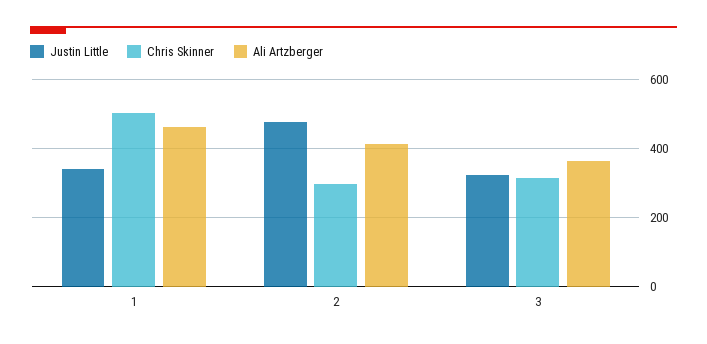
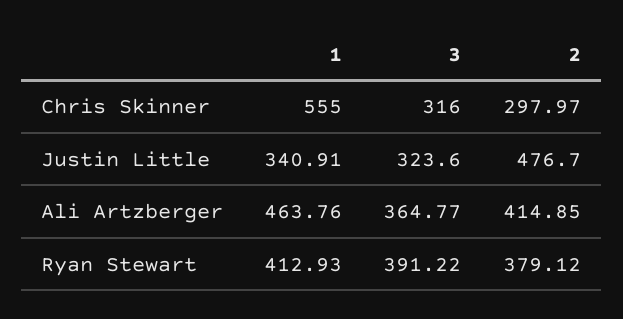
Chris Skinner, 1: 500 -> 555
Ryan Stewart, 1: none -> 412.93
Ryan Stewart, 3: none -> 391.22
Ryan Stewart, 2: none -> 379.12

